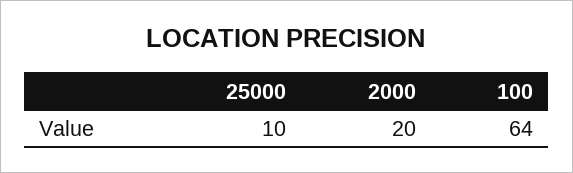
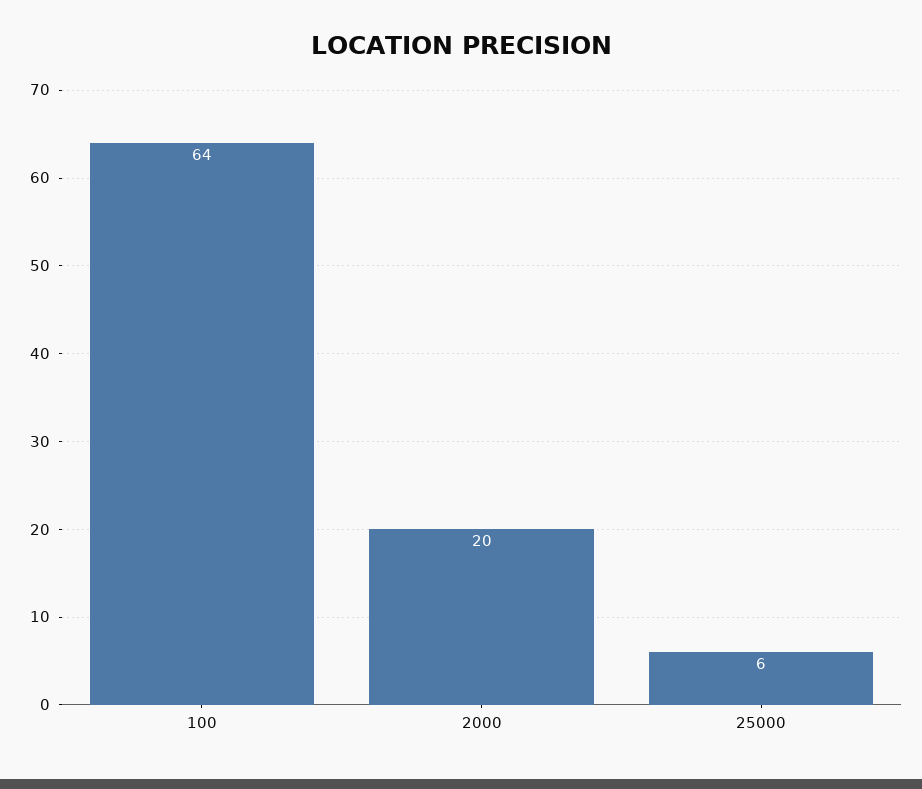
25000: 10 -> 6

